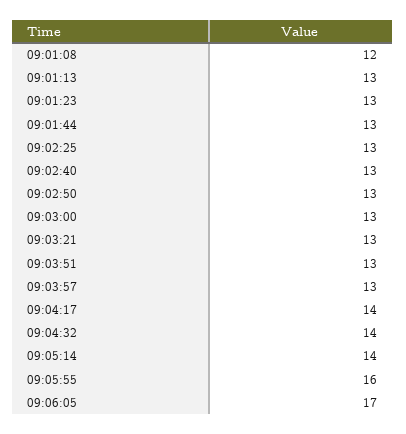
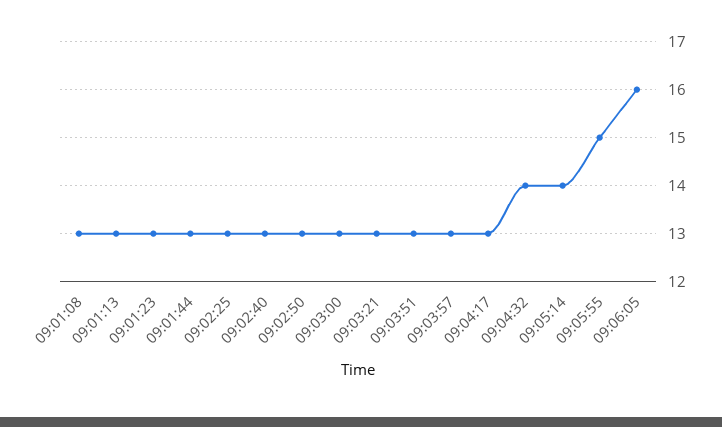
09:01:08: 12 -> 13
09:04:17: 14 -> 13
09:05:55: 16 -> 15
09:06:05: 17 -> 16

